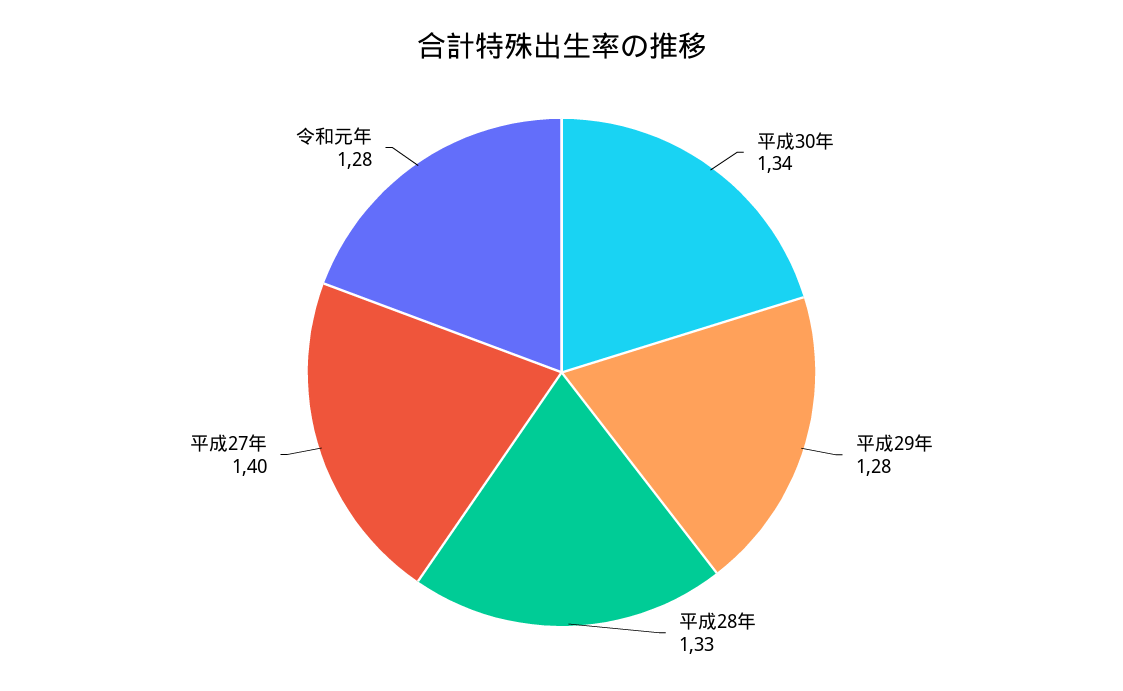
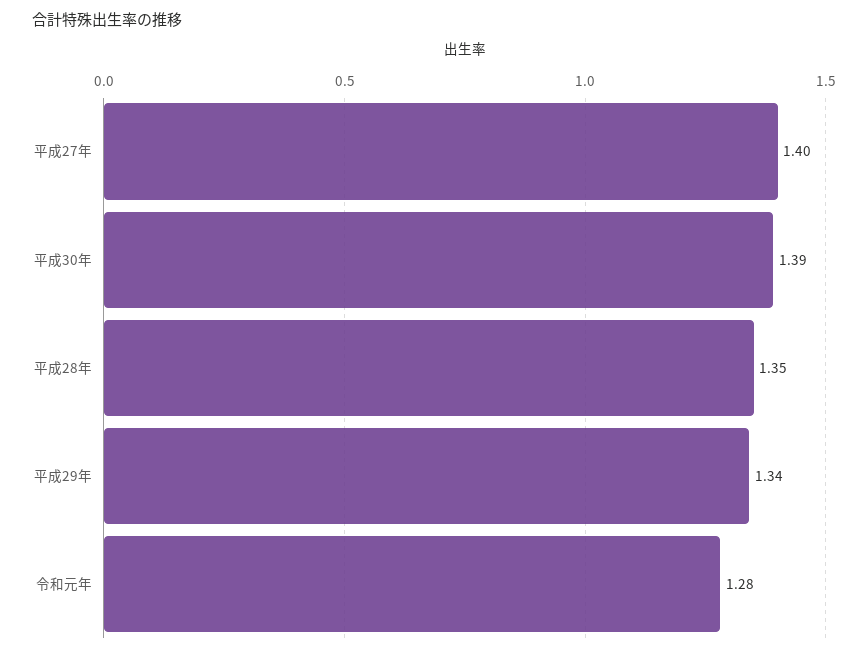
平成30年: 1.34 -> 1.39
平成29年: 1.28 -> 1.34
平成28年: 1.33 -> 1.35

